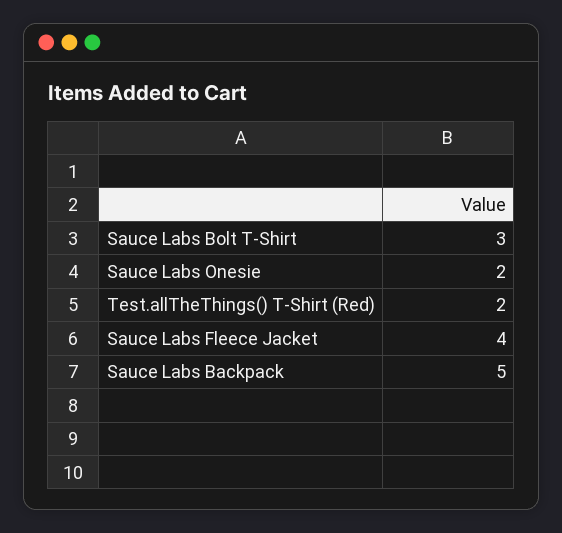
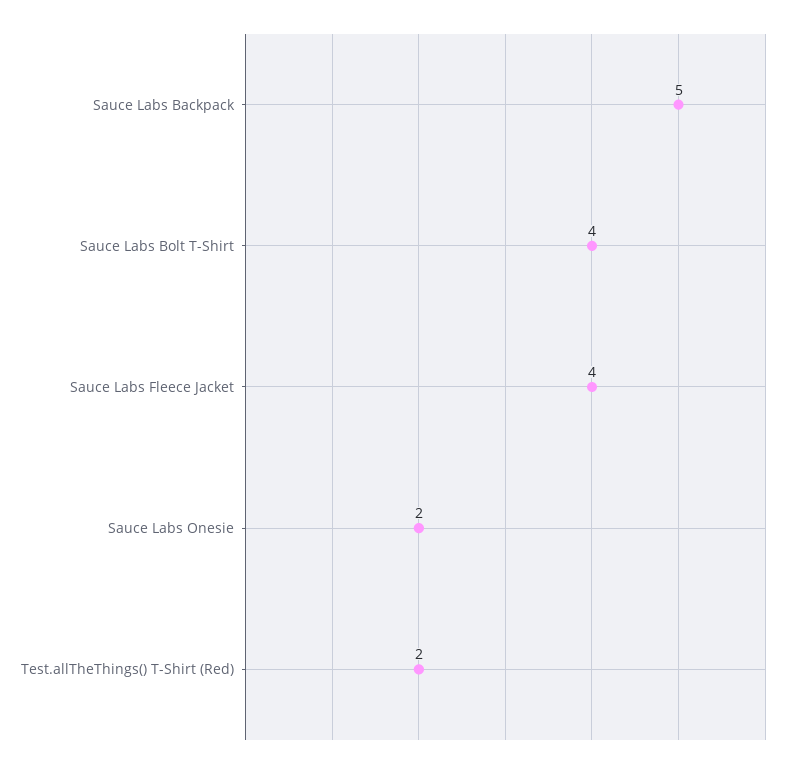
Sauce Labs Bolt T-Shirt: 3 -> 4

